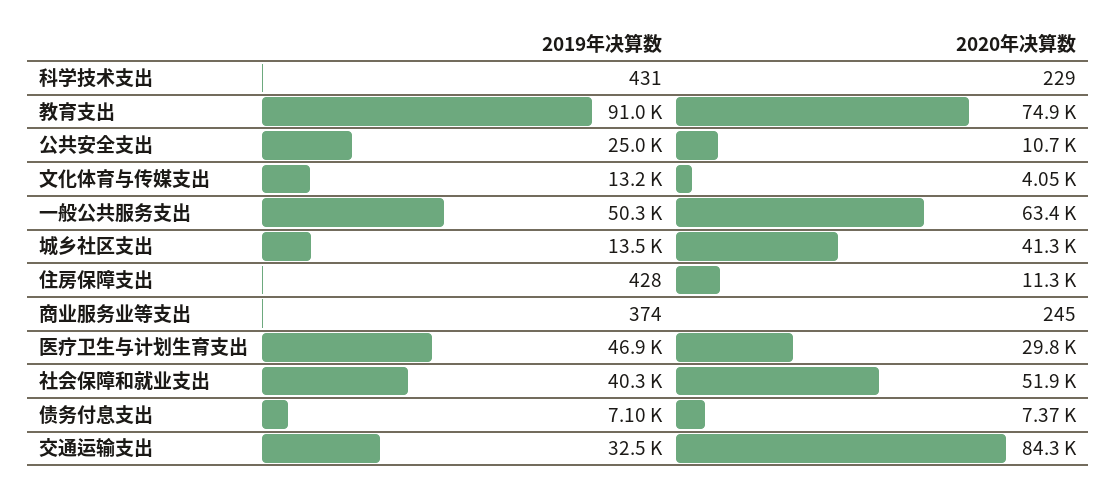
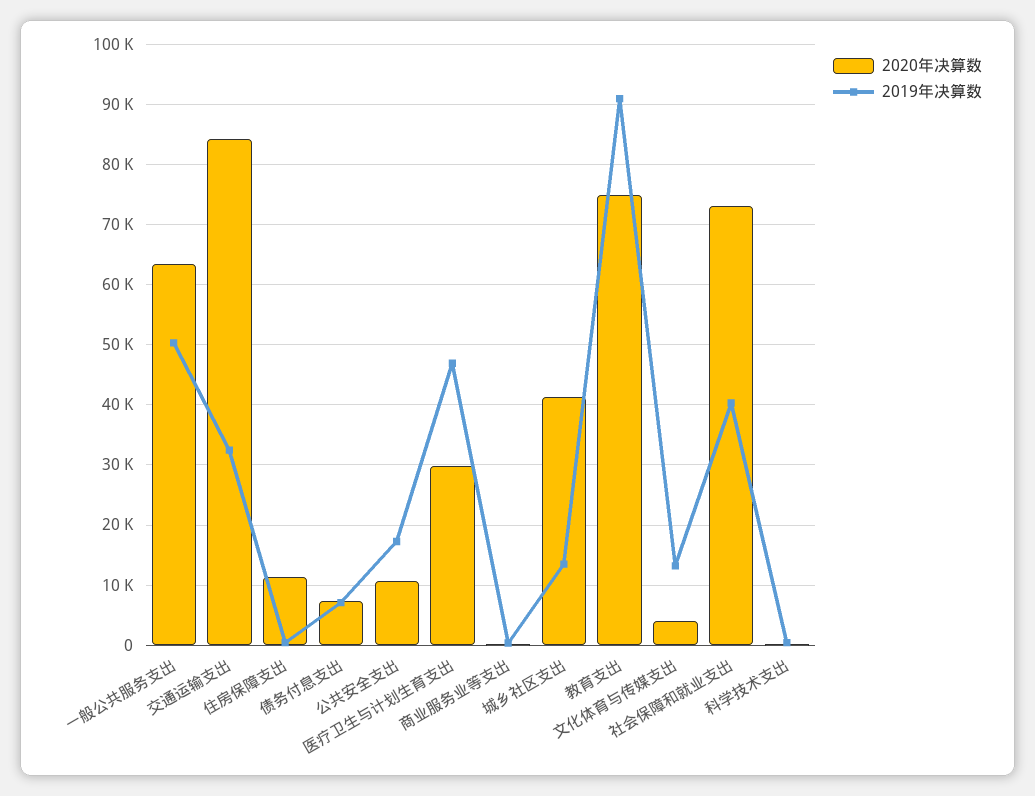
2019年决算数, 公共安全支出: 25000 -> 17000
2020年决算数, 社会保障和就业支出: 51900 -> 73000

